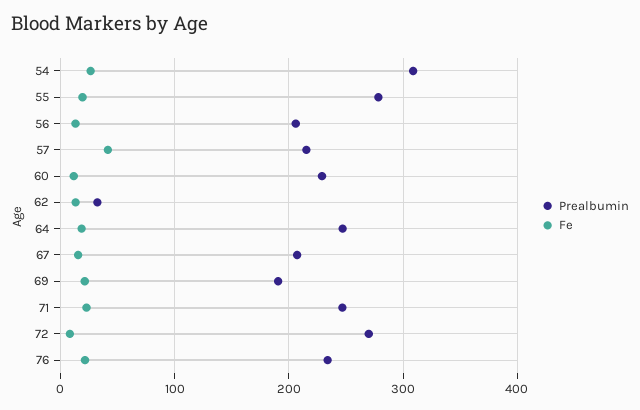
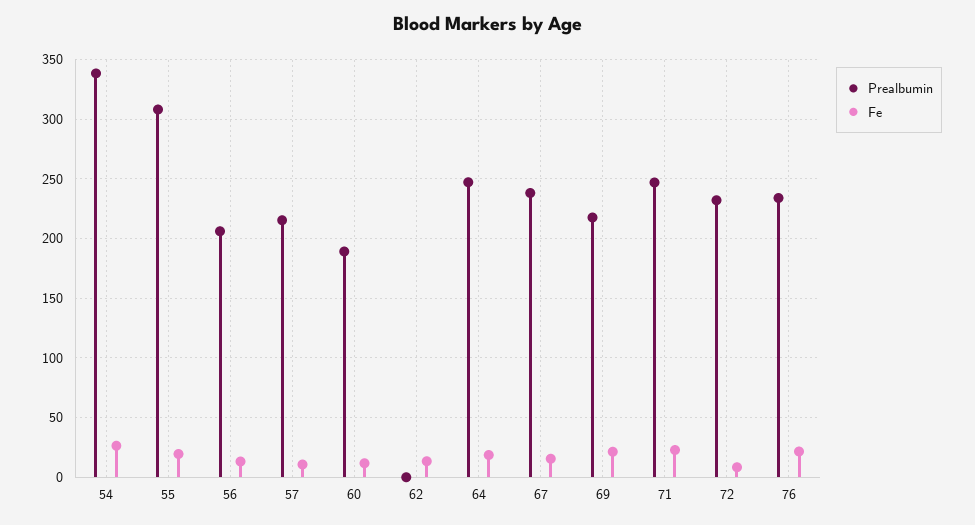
Prealbumin, 54: 310 -> 340
Prealbumin, 55: 280 -> 310
Fe, 57: 40 -> 10
Prealbumin, 60: 230 -> 190
Prealbumin, 62: 30 -> 0
Prealbumin, 67: 210 -> 240
Prealbumin, 69: 190 -> 220
Prealbumin, 72: 270 -> 230

